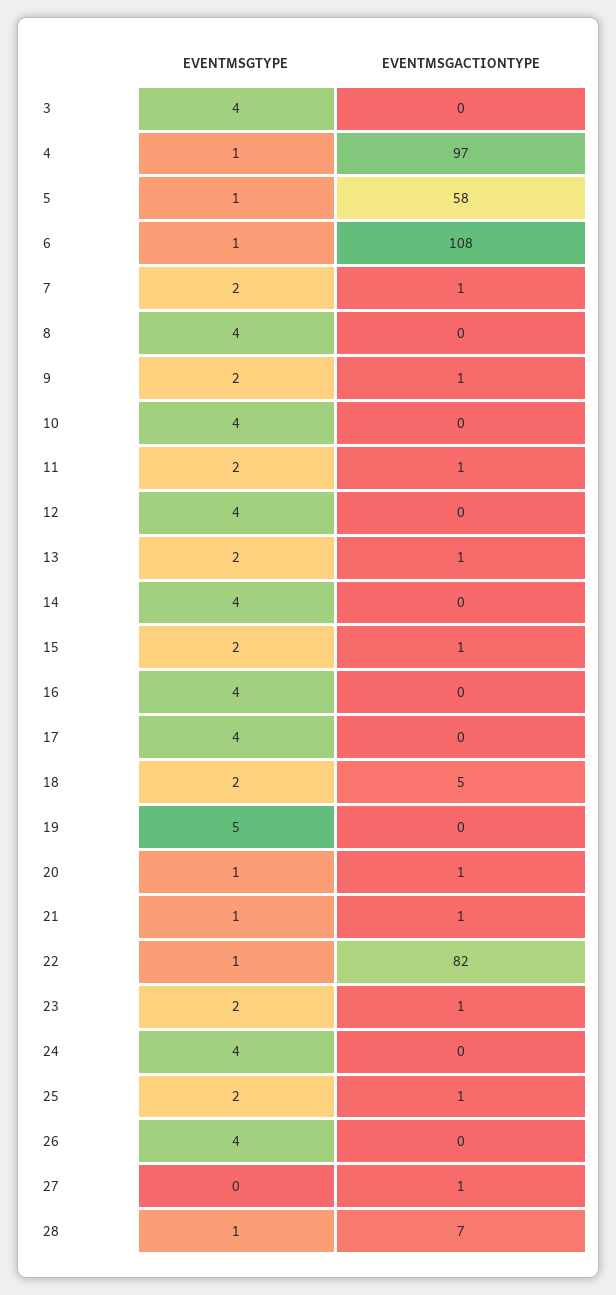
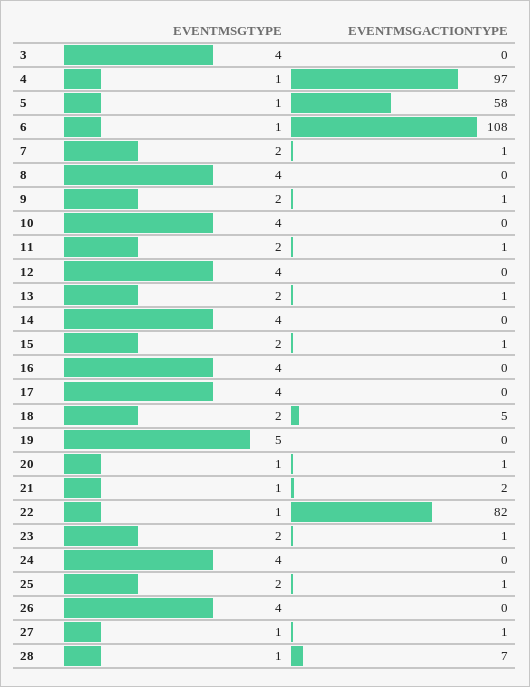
EVENTMSGACTIONTYPE, 21: 1 -> 2
EVENTMSGTYPE, 27: 0 -> 1

